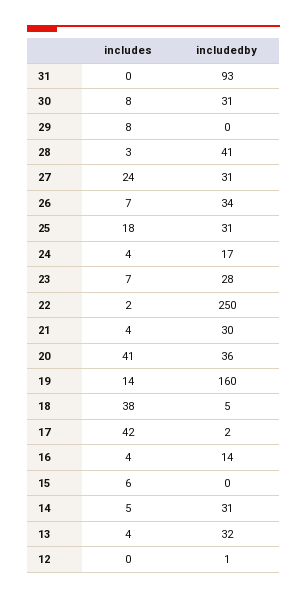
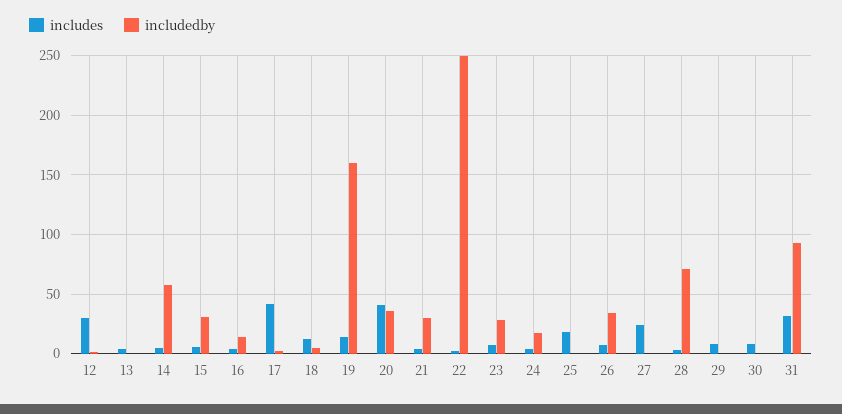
includes, 31: 0 -> 30
includedby, 30: 31 -> 0
includedby, 28: 41 -> 70
includedby, 27: 31 -> 0
includedby, 25: 31 -> 0
includes, 18: 38 -> 10
includedby, 15: 0 -> 30
includedby, 14: 31 -> 60
includedby, 13: 32 -> 0
includes, 12: 0 -> 30

